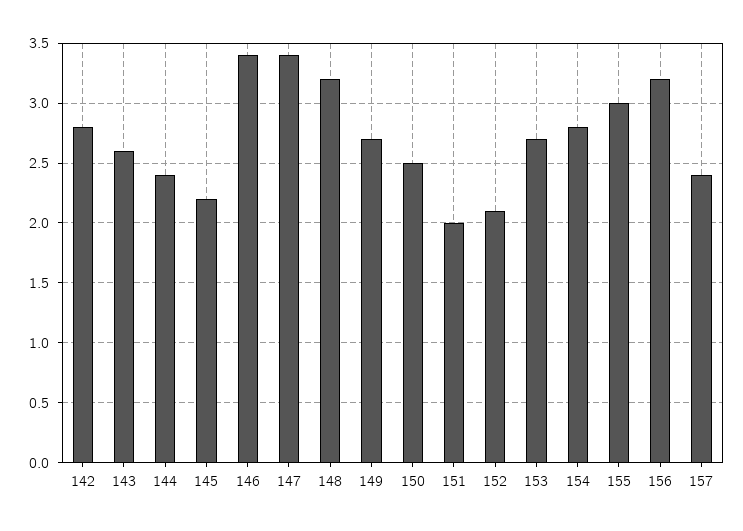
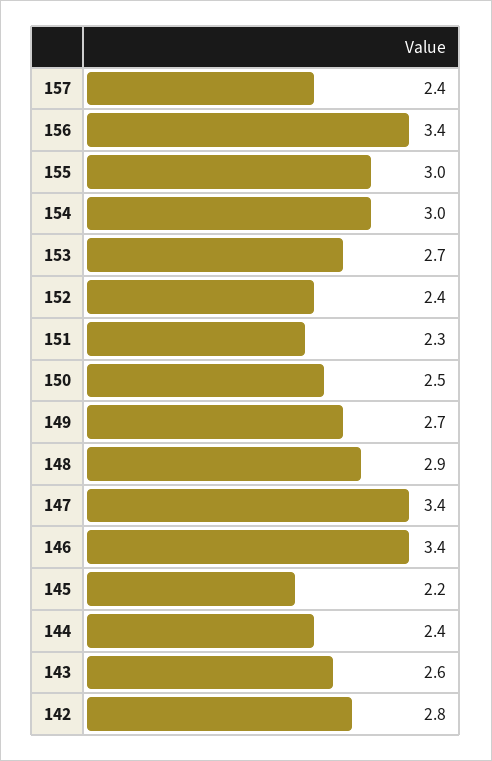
148: 3.2 -> 2.9
151: 2 -> 2.3
152: 2.1 -> 2.4
154: 2.8 -> 3
156: 3.2 -> 3.4

